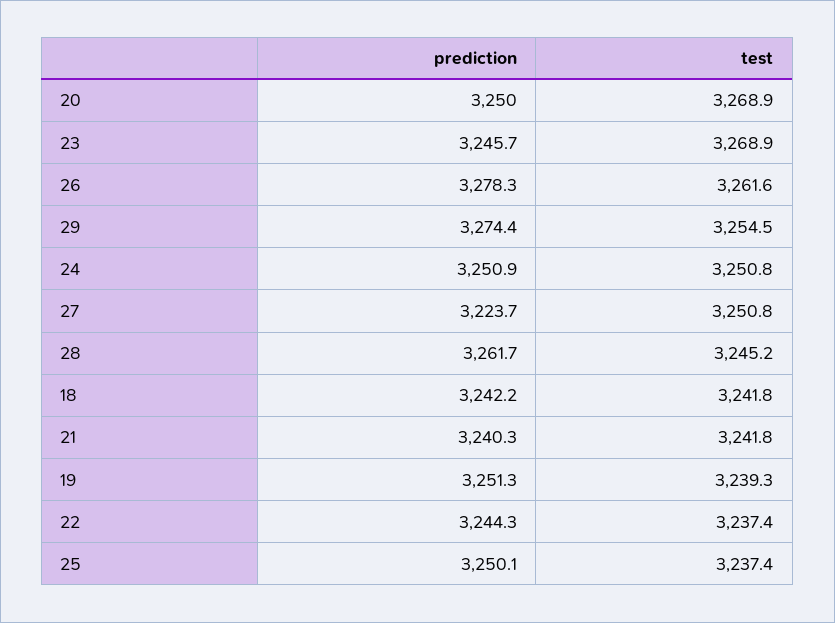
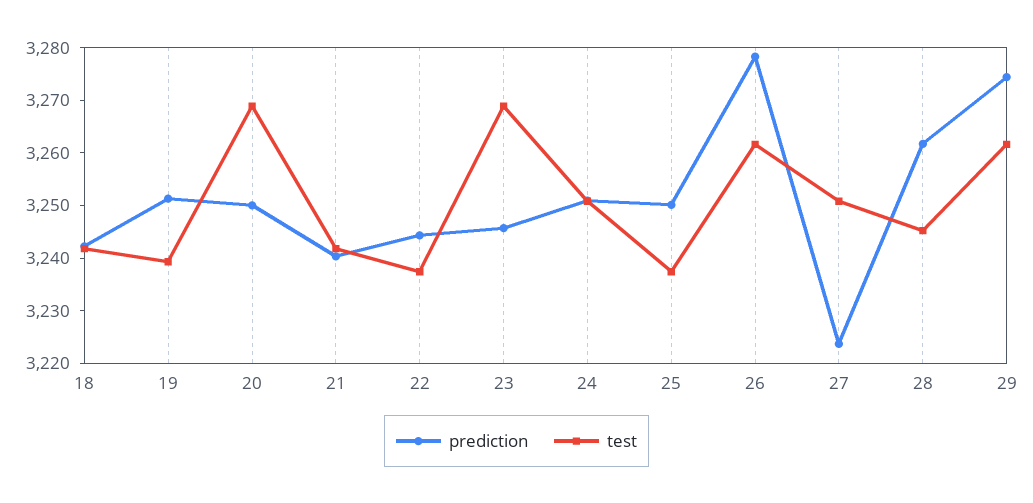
test, 29: 3254.5 -> 3262

